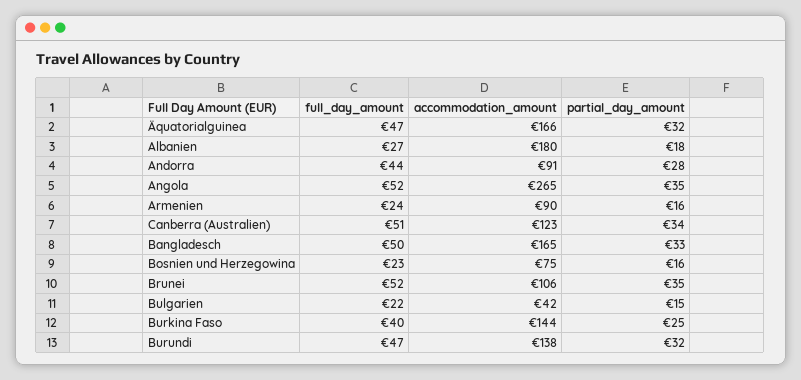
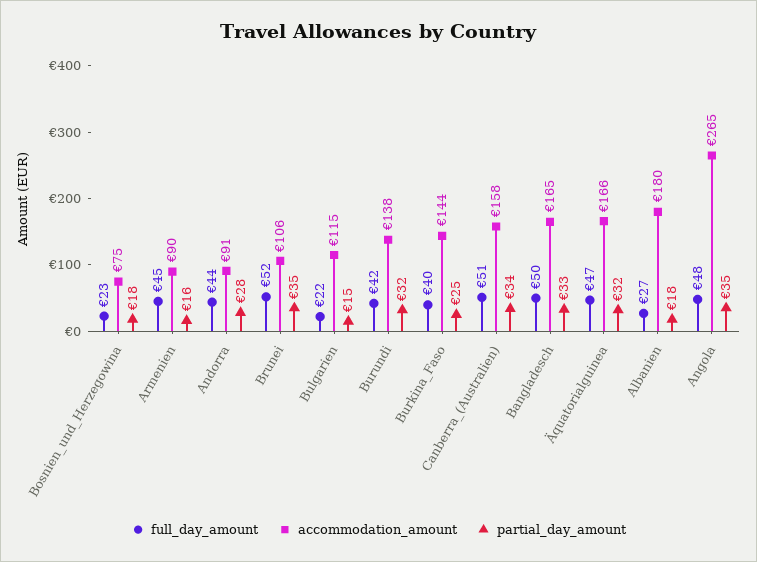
full_day_amount, Angola: 52 -> 48
full_day_amount, Armenien: 24 -> 45
accommodation_amount, Canberra (Australien): 123 -> 158
partial_day_amount, Bosnien und Herzegowina: 16 -> 18
accommodation_amount, Bulgarien: 42 -> 115
full_day_amount, Burundi: 47 -> 42

